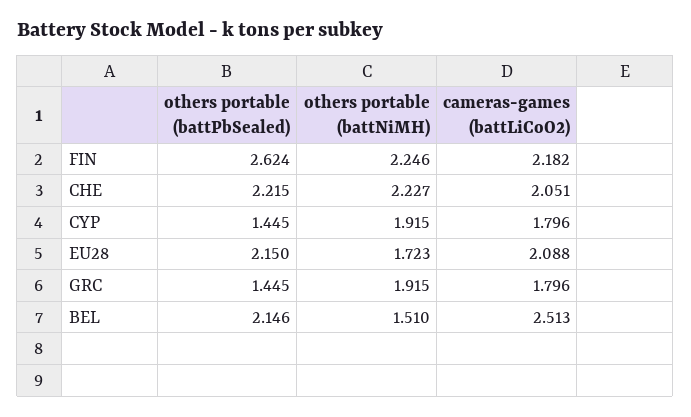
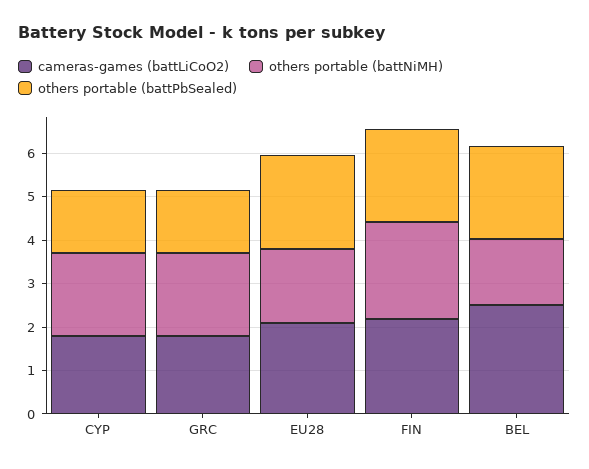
others portable (battPbSealed), FIN: 2.624 -> 2.2
others portable (battPbSealed), CHE: 2.215 -> none
others portable (battNiMH), CHE: 2.227 -> none
cameras-games (battLiCoO2), CHE: 2.051 -> none

